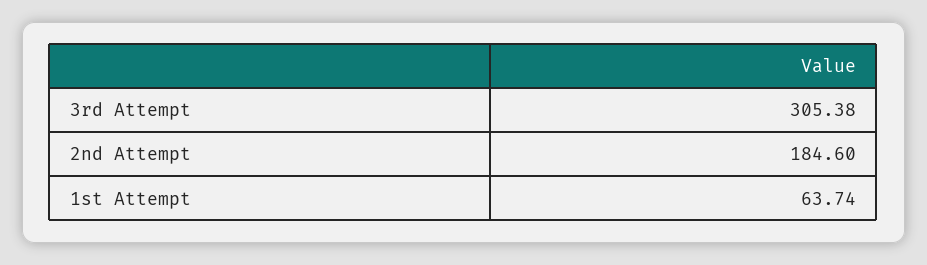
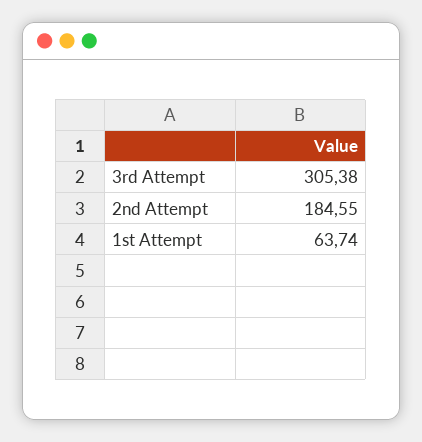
2nd Attempt: 184.6 -> 184.55

